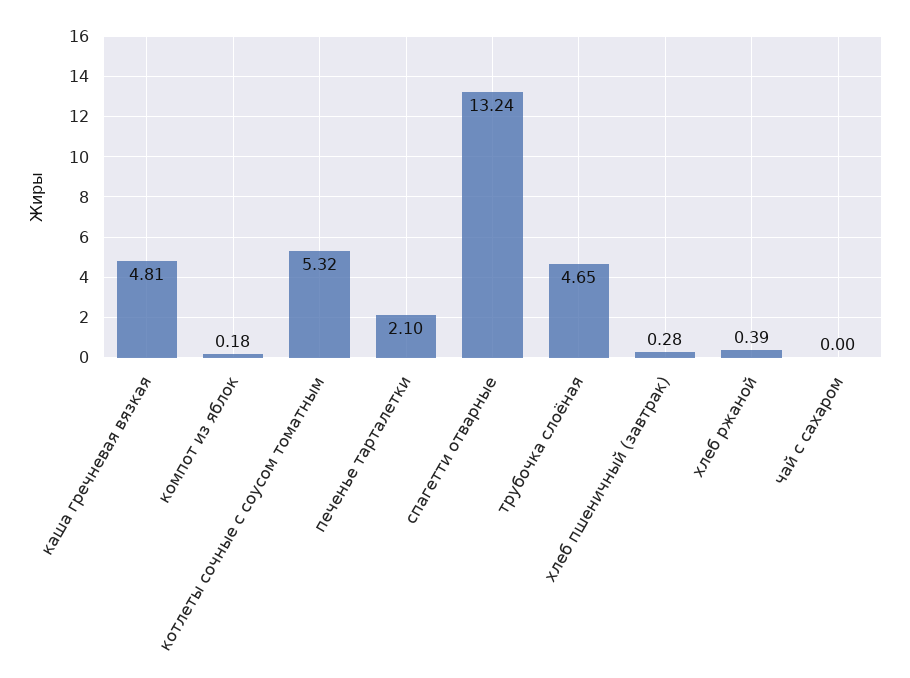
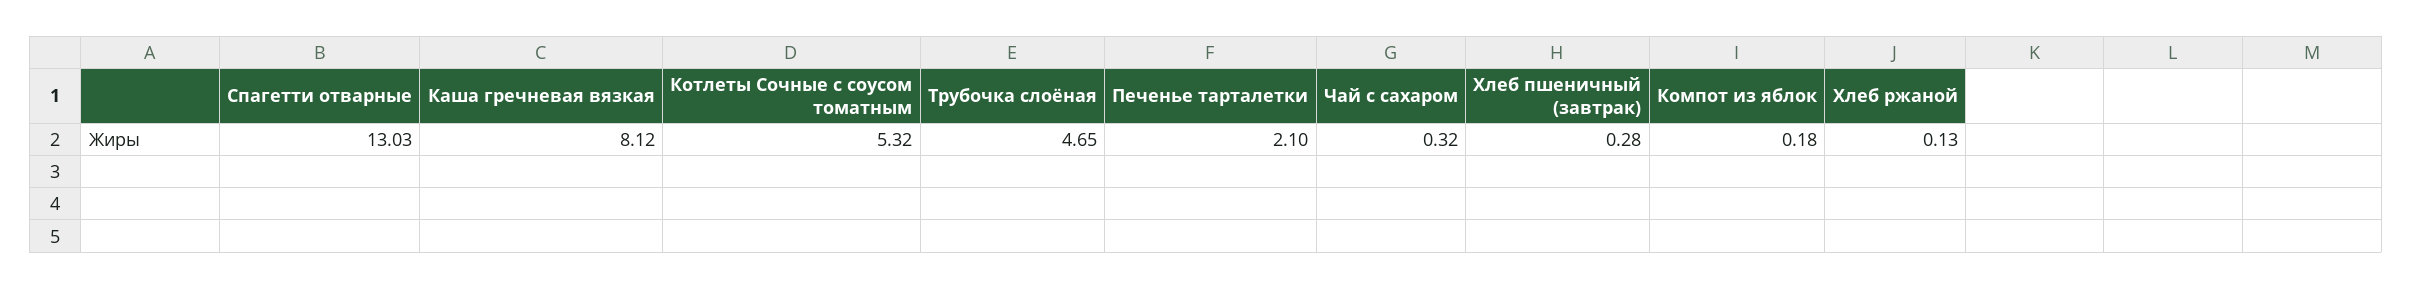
каша гречневая вязкая: 4.81 -> 8.12
спагетти отварные: 13.24 -> 13.03
хлеб ржаной: 0.39 -> 0.13
чай с сахаром: 0 -> 0.32

